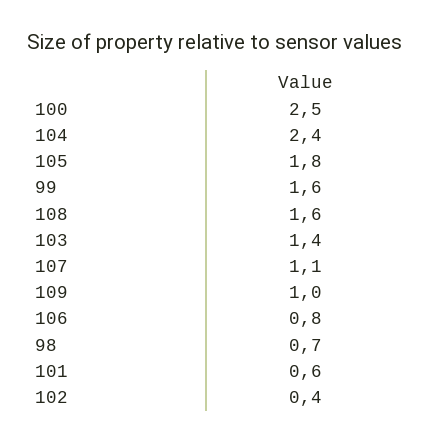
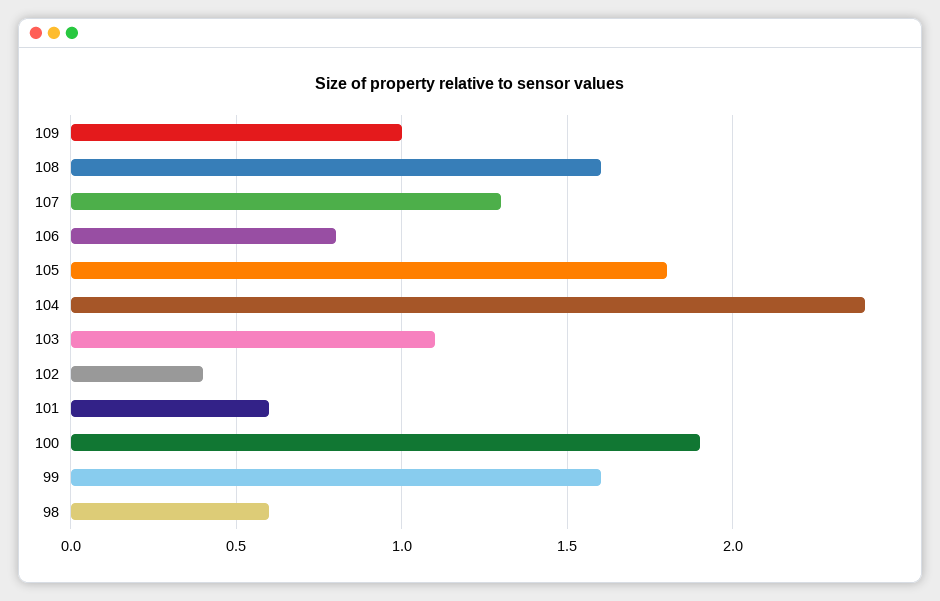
100: 2.5 -> 1.9
103: 1.4 -> 1.1
107: 1.1 -> 1.3
98: 0.7 -> 0.6

